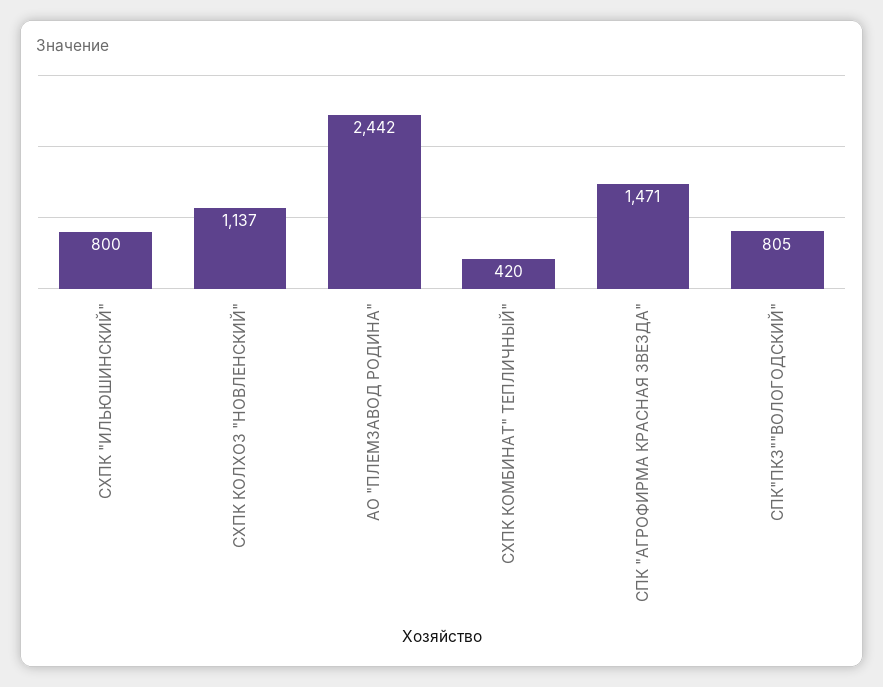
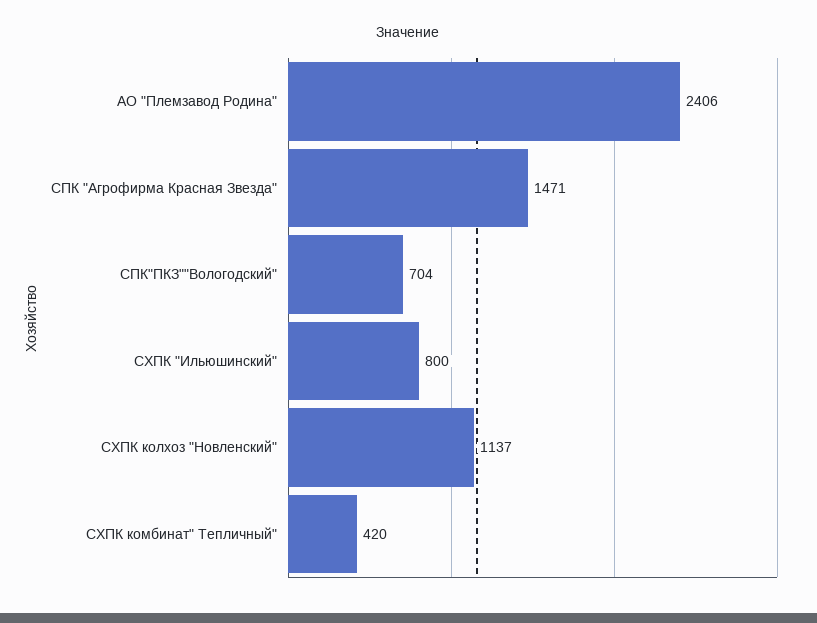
АО "ПЛЕМЗАВОД РОДИНА": 2442 -> 2406
СПК"ПКЗ""ВОЛОГОДСКИЙ": 805 -> 704

